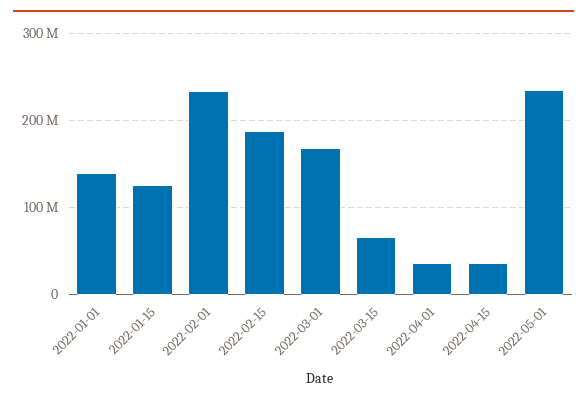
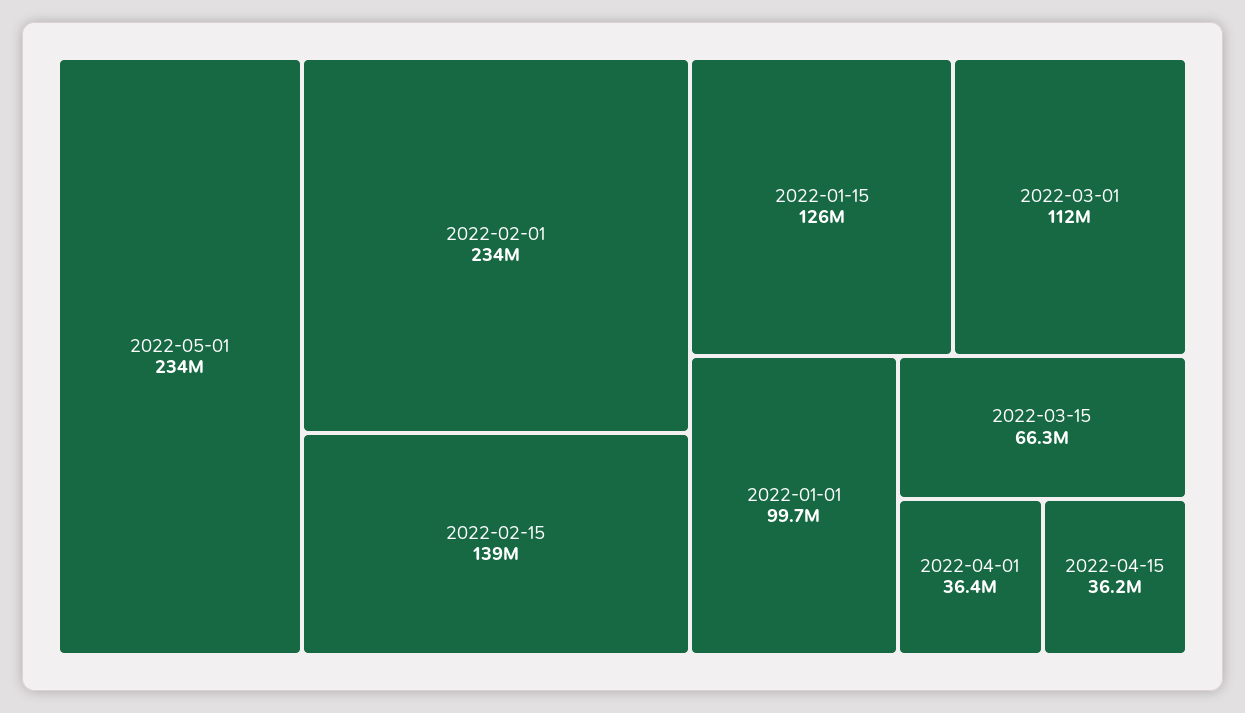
2022-01-01: 140000000 -> 99700000
2022-02-15: 190000000 -> 139000000
2022-03-01: 170000000 -> 112000000

